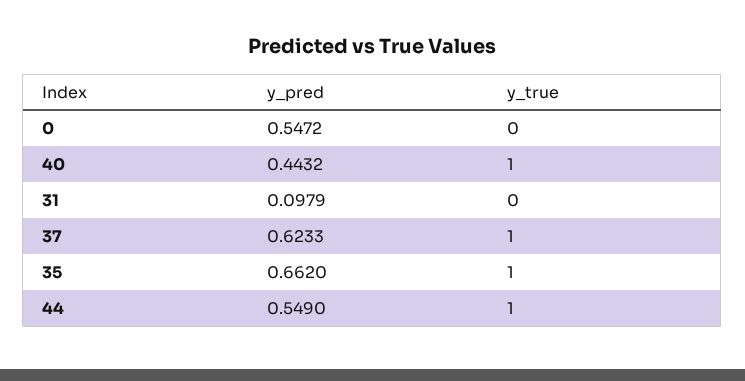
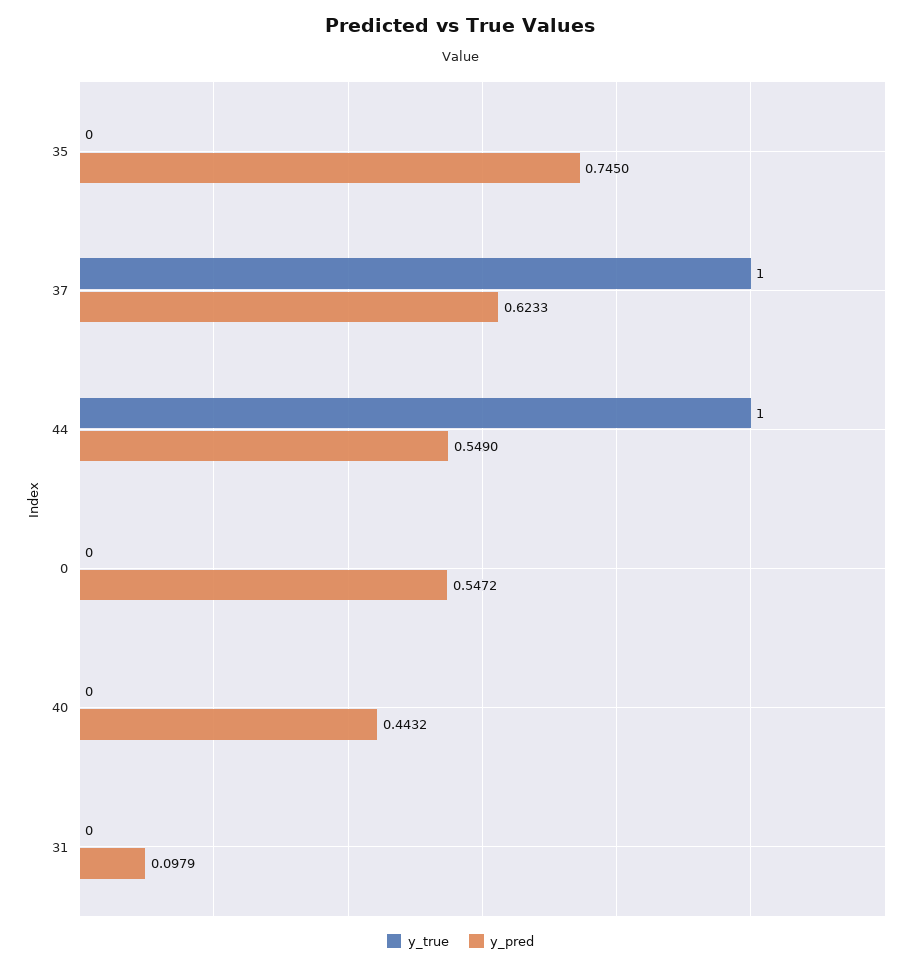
y_true, 40: 1 -> 0
y_pred, 35: 0.662 -> 0.745
y_true, 35: 1 -> 0

